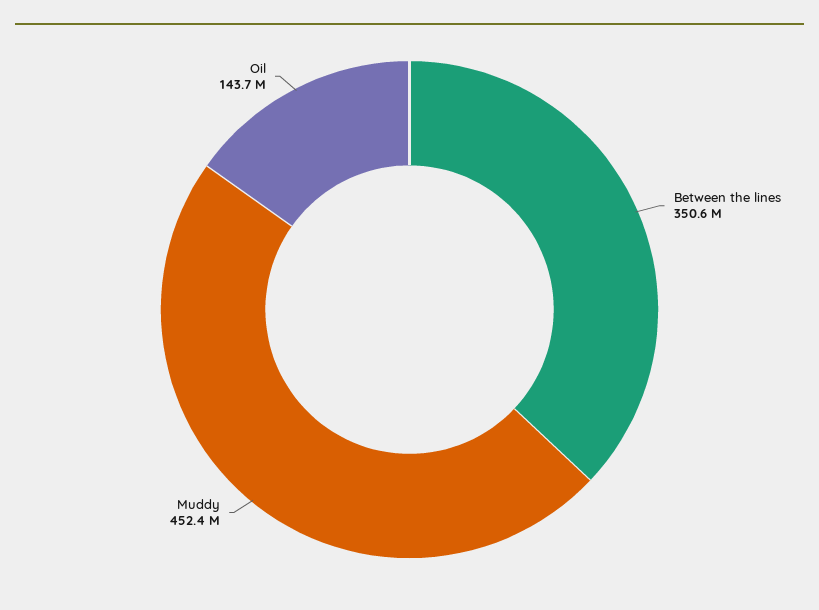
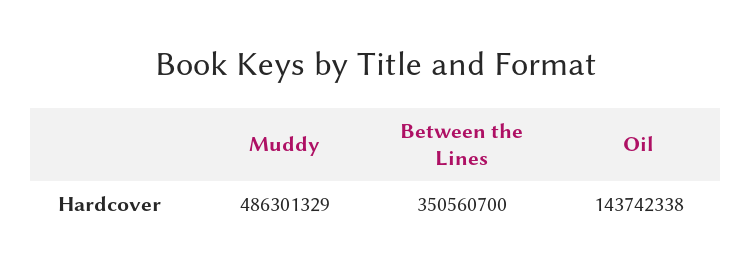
Muddy: 452400000 -> 486301329

